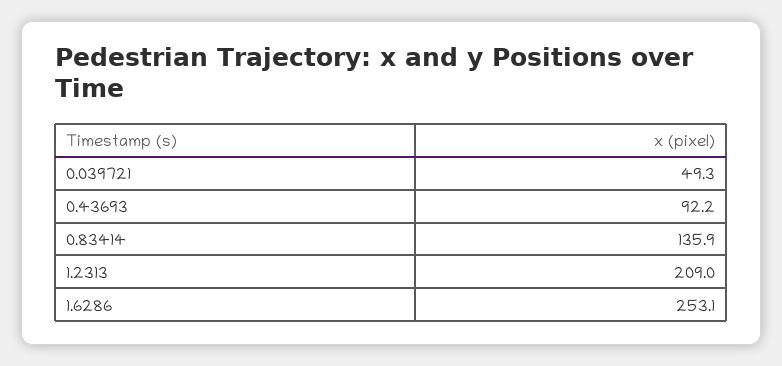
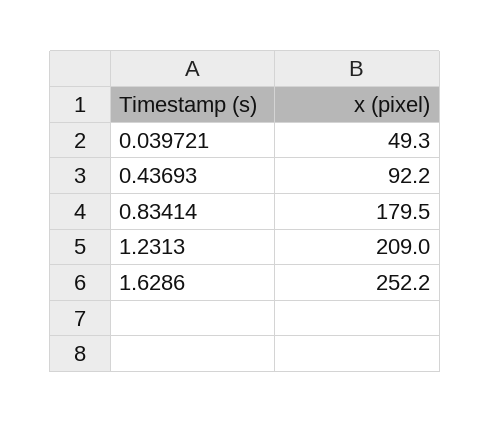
0.83414: 135.9 -> 179.5
1.6286: 253.1 -> 252.2

